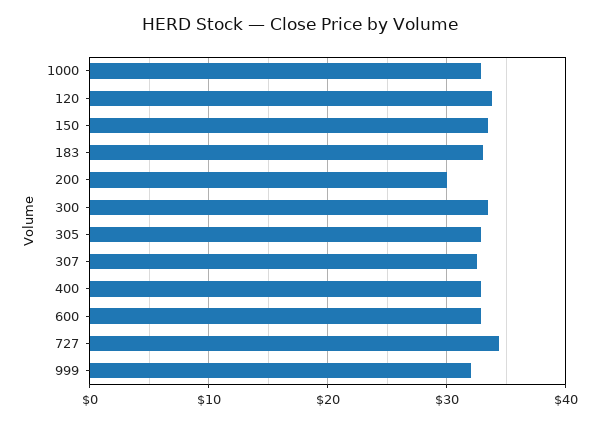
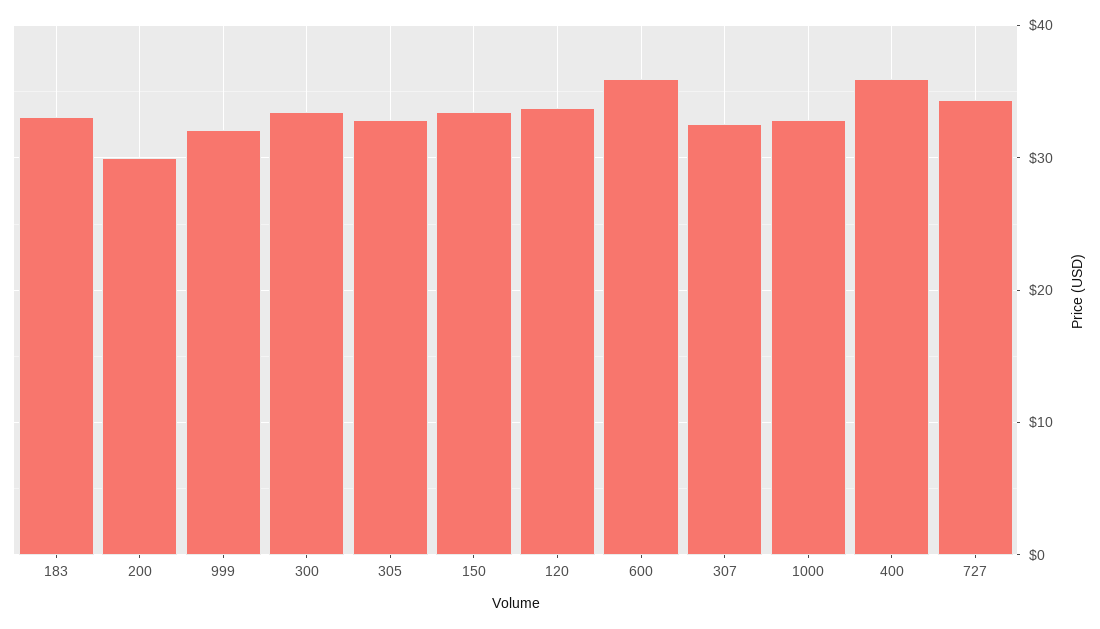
400: 33 -> 36
600: 33 -> 36

